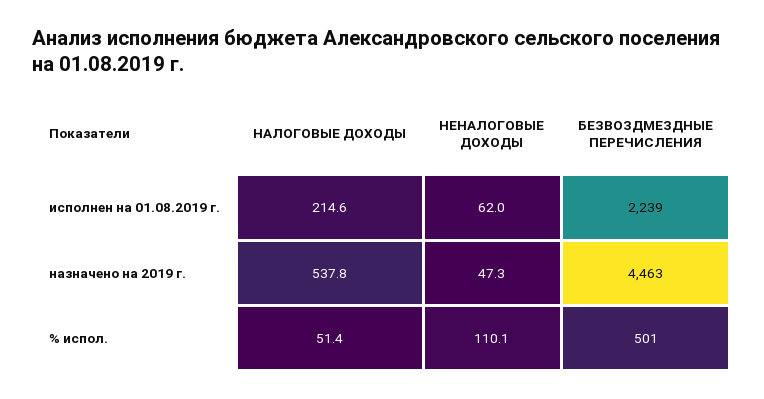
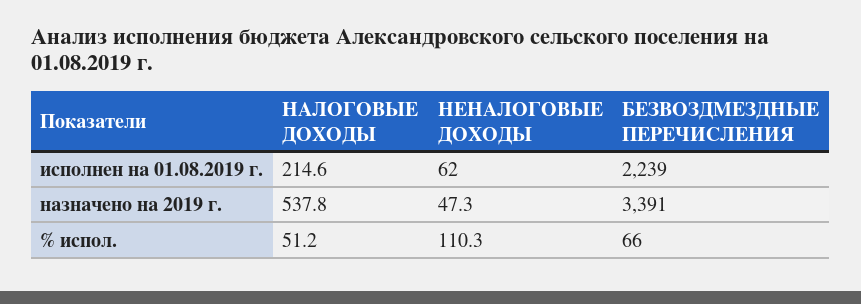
БЕЗВОЗДМЕЗДНЫЕ ПЕРЕЧИСЛЕНИЯ, назначено на 2019 г.: 4463 -> 3391
НАЛОГОВЫЕ ДОХОДЫ, % испол.: 51.4 -> 51.2
НЕНАЛОГОВЫЕ ДОХОДЫ, % испол.: 110.1 -> 110.3
БЕЗВОЗДМЕЗДНЫЕ ПЕРЕЧИСЛЕНИЯ, % испол.: 501 -> 66

